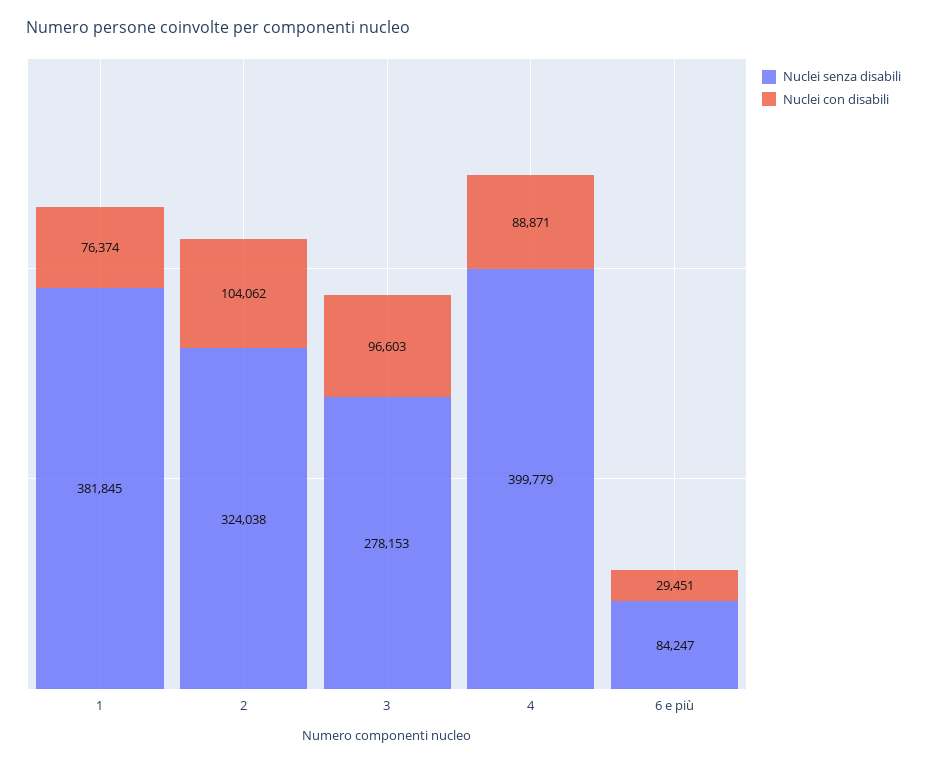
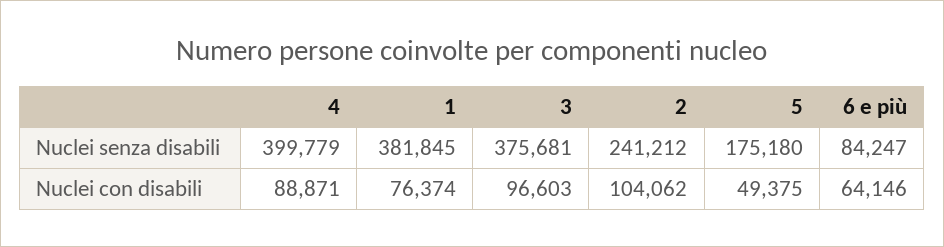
Nuclei senza disabili, 2: 324038 -> 241212
Nuclei senza disabili, 3: 278153 -> 375681
Nuclei con disabili, 6 e più: 29451 -> 64146
Nuclei senza disabili, 5: none -> 175180
Nuclei con disabili, 5: none -> 49375

